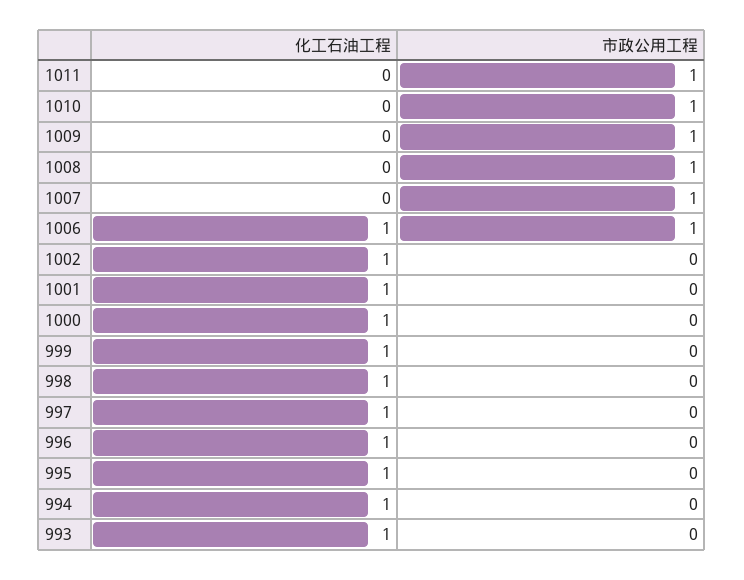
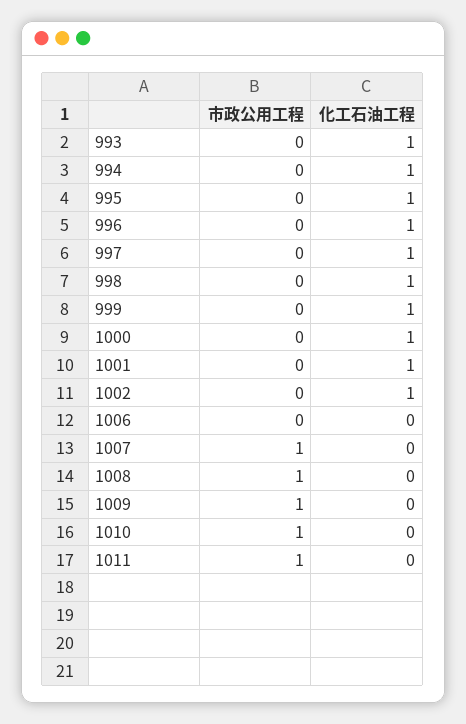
化工石油工程, 1006: 1 -> 0
市政公用工程, 1006: 1 -> 0

